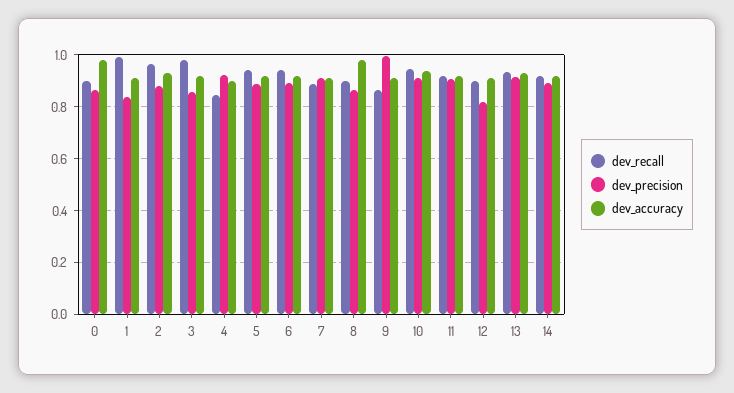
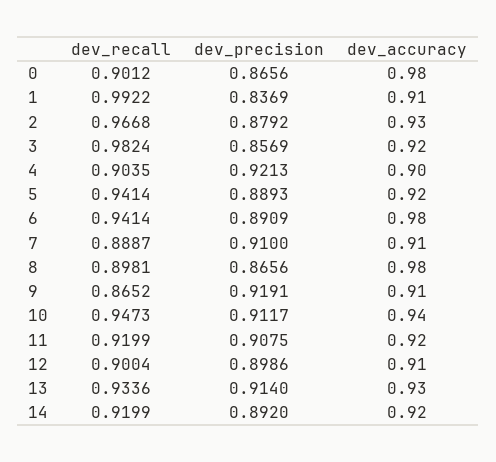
dev_recall, 4: 0.85 -> 0.9035
dev_accuracy, 6: 0.925 -> 0.98
dev_precision, 9: 1 -> 0.9191
dev_precision, 12: 0.825 -> 0.8986

